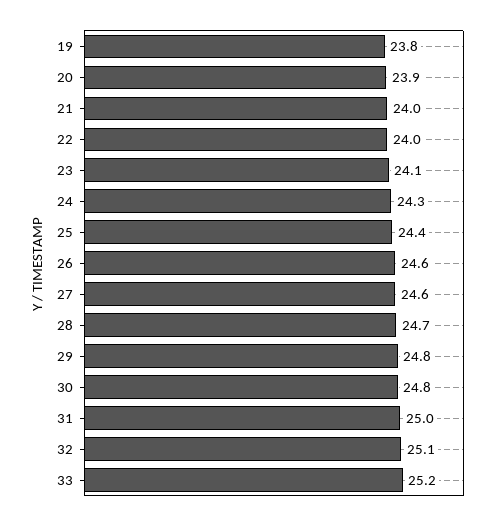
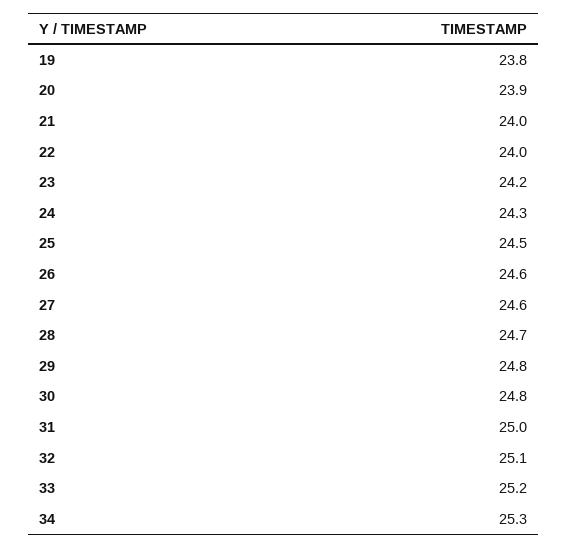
23: 24.1 -> 24.2
25: 24.4 -> 24.5
34: none -> 25.3

